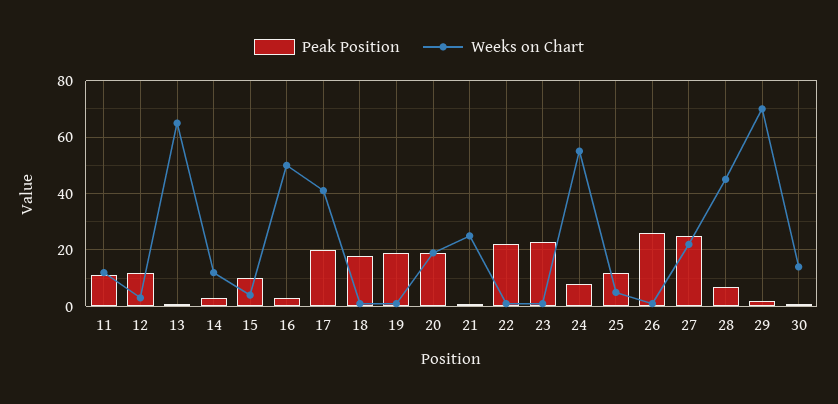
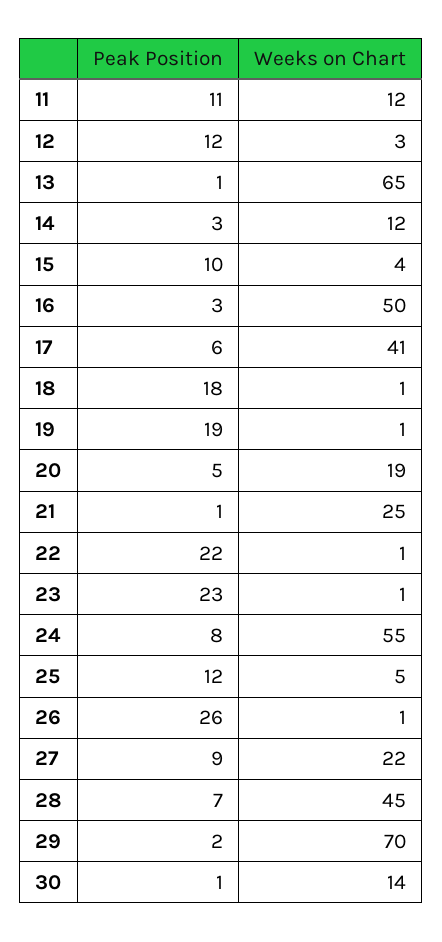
Peak Position, 17: 20 -> 6
Peak Position, 20: 20 -> 5
Peak Position, 27: 25 -> 9

